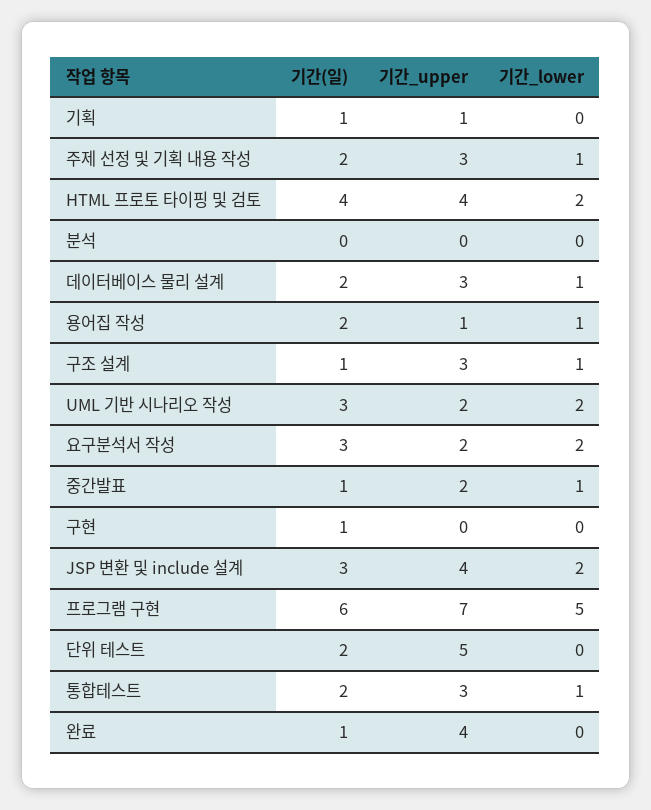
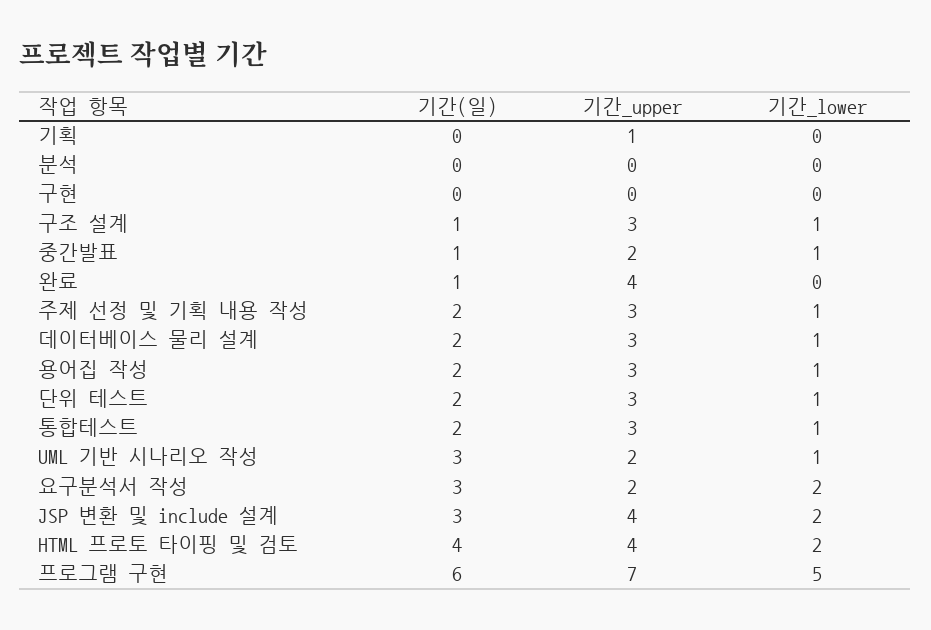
기간(일), 기획: 1 -> 0
기간_upper, 용어집 작성: 1 -> 3
기간_lower, UML 기반 시나리오 작성: 2 -> 1
기간(일), 구현: 1 -> 0
기간_upper, 단위 테스트: 5 -> 3
기간_lower, 단위 테스트: 0 -> 1

